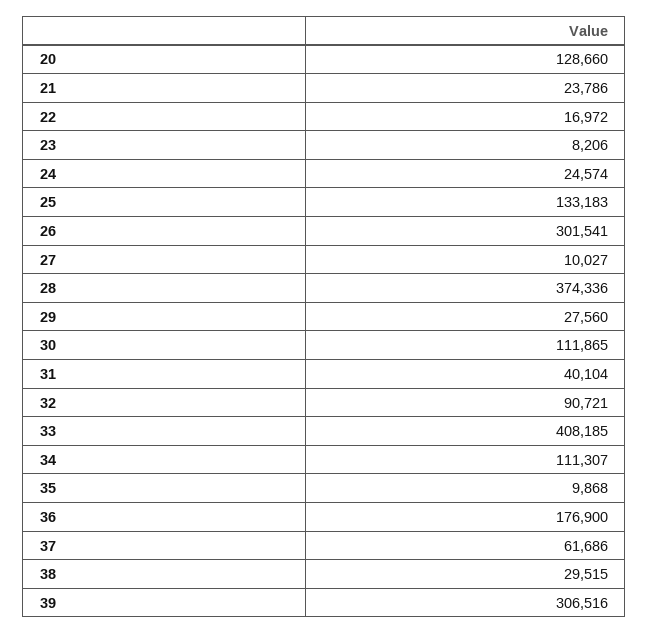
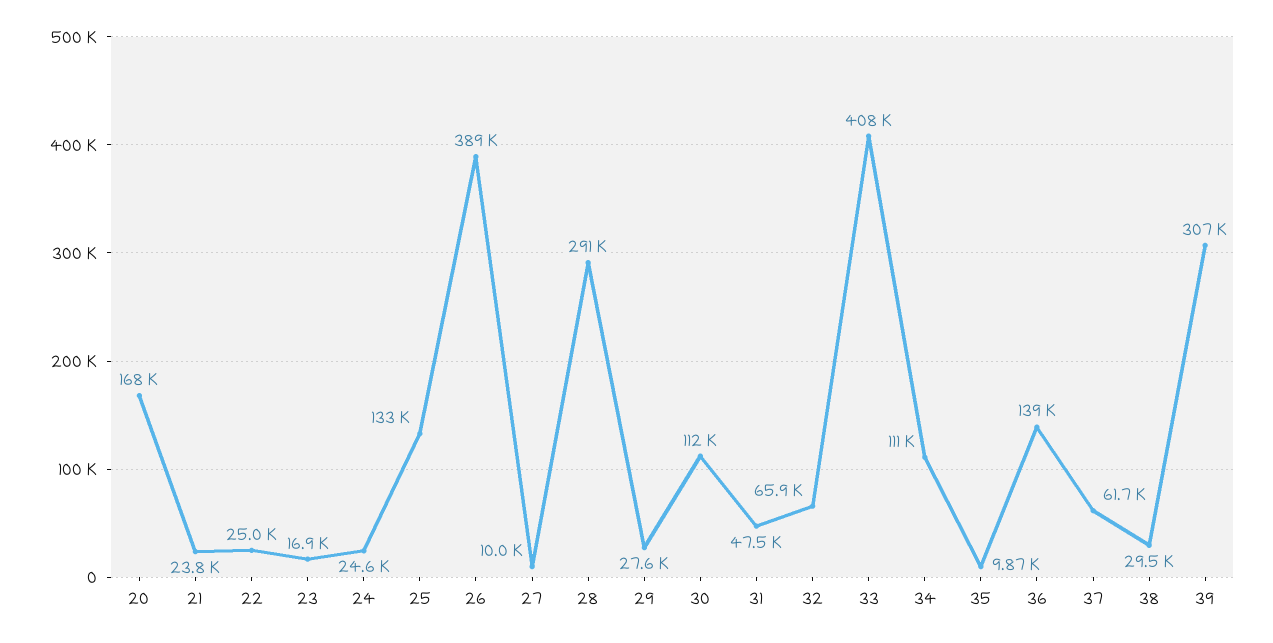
20: 128660 -> 168000
22: 16972 -> 25000
23: 8206 -> 16900
26: 301541 -> 389000
28: 374336 -> 291000
31: 40104 -> 47500
32: 90721 -> 65900
36: 176900 -> 139000

